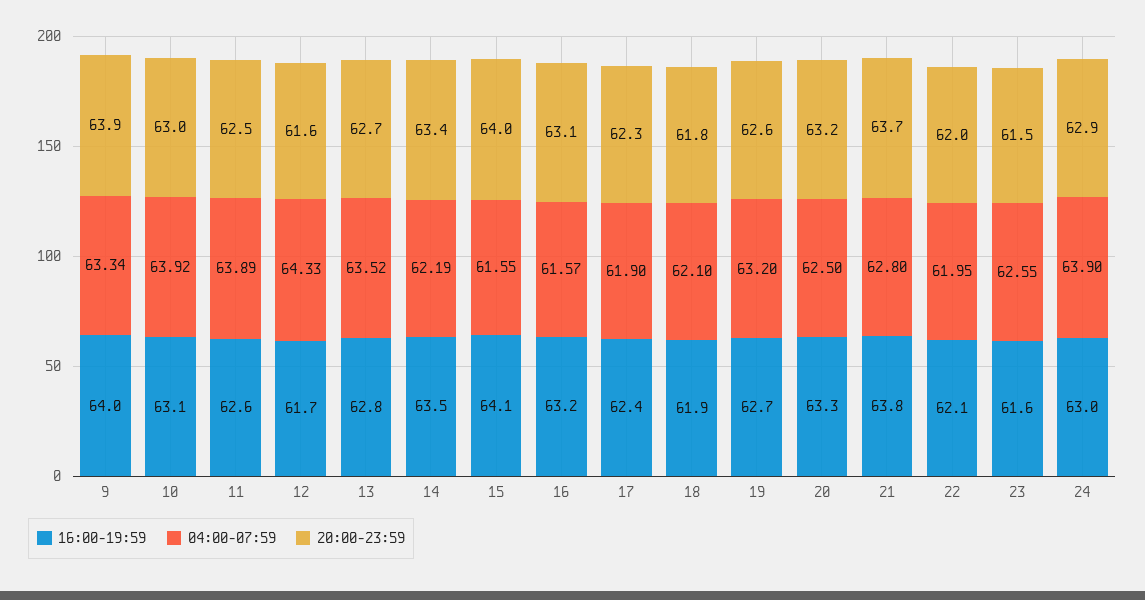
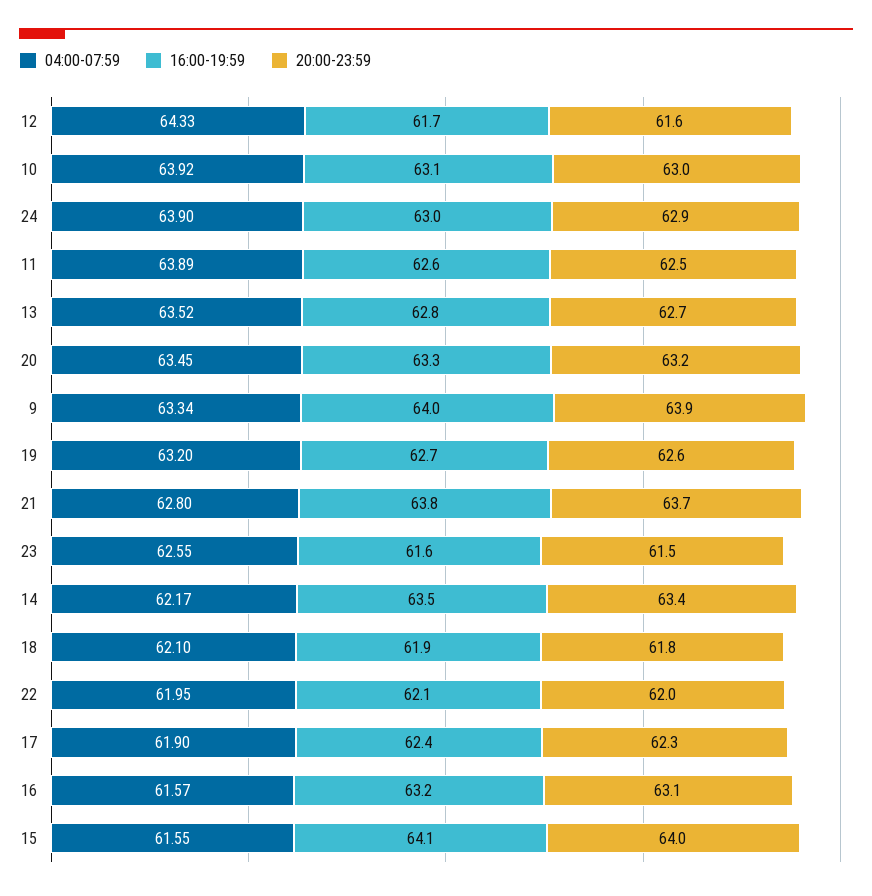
04:00-07:59, 14: 62.19 -> 62.17
04:00-07:59, 20: 62.5 -> 63.45

